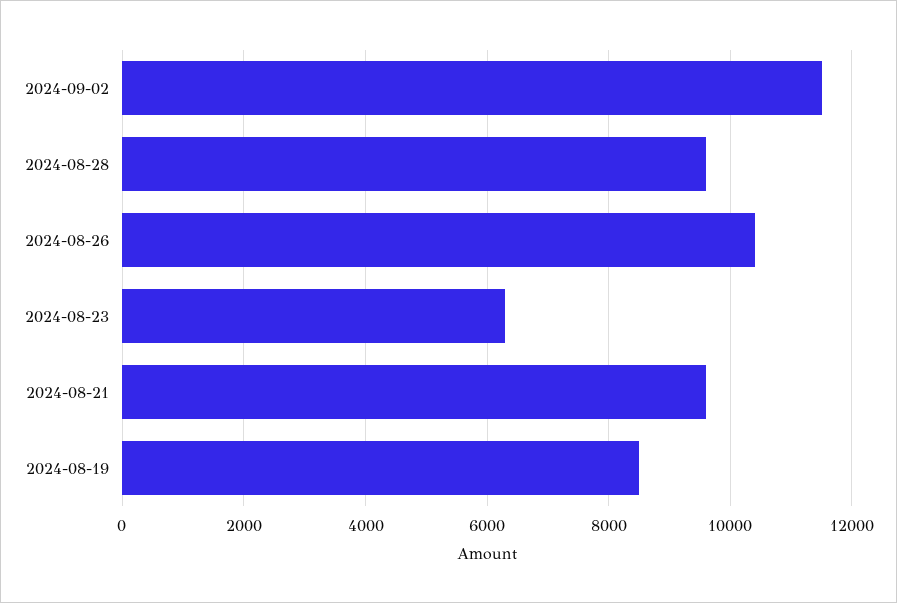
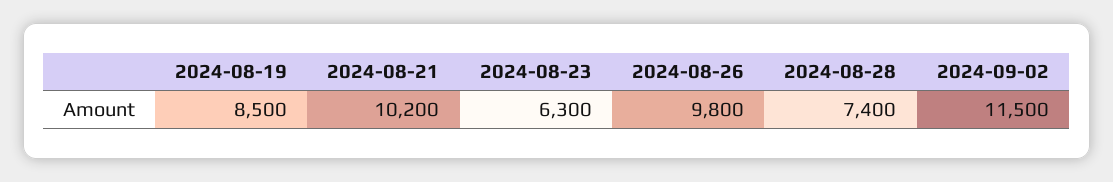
2024-08-28: 9600 -> 7400
2024-08-26: 10400 -> 9800
2024-08-21: 9600 -> 10200

